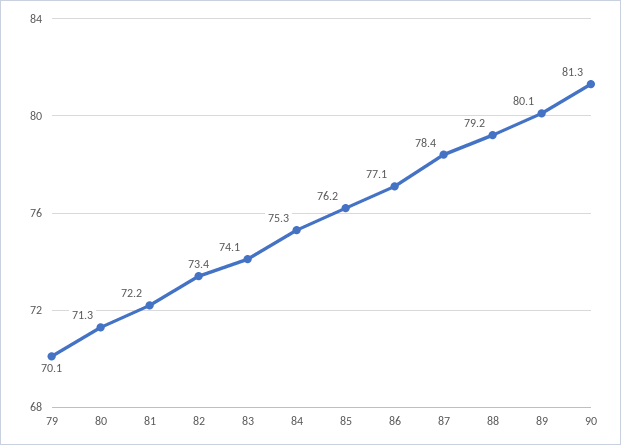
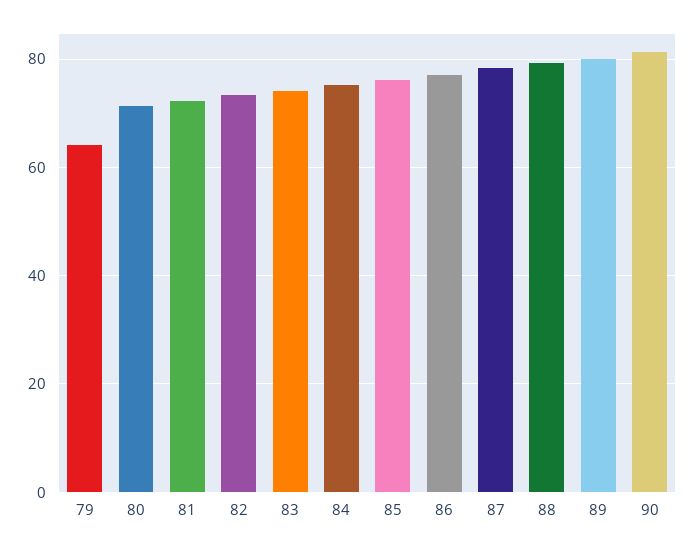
79: 70.1 -> 64

